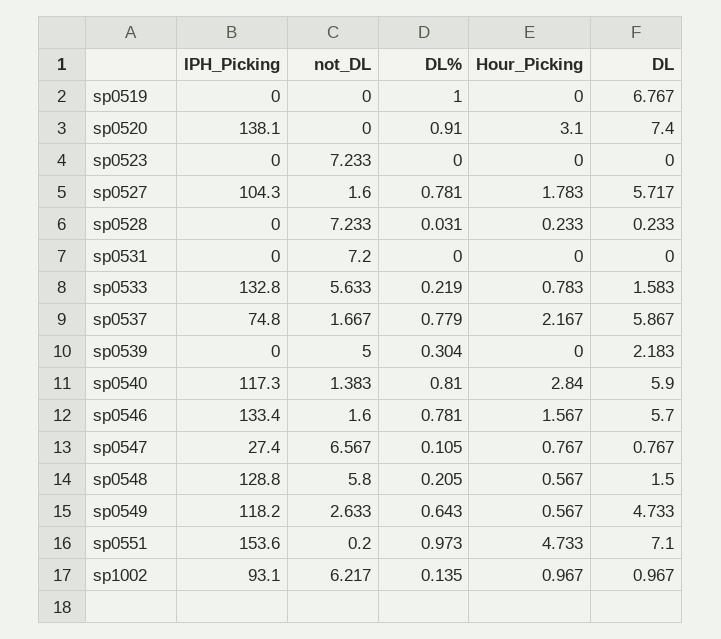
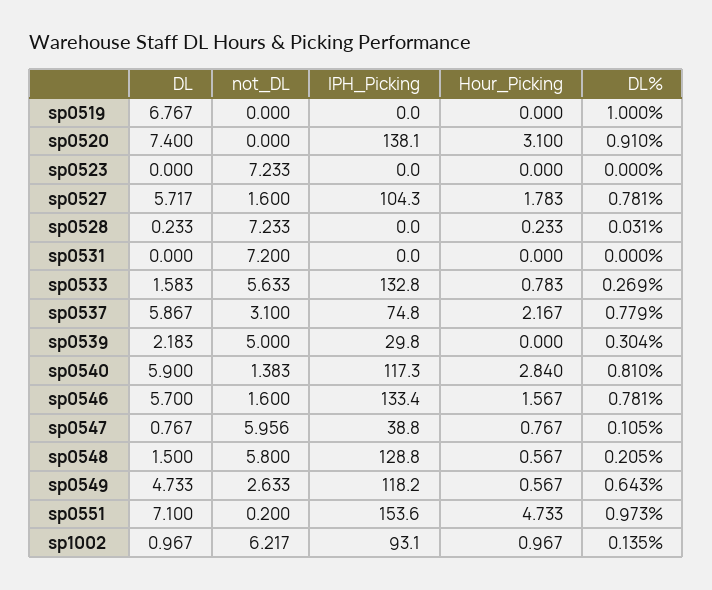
DL%, sp0533: 0.219 -> 0.269
not_DL, sp0537: 1.667 -> 3.1
IPH_Picking, sp0539: 0 -> 29.8
IPH_Picking, sp0547: 27.4 -> 38.8
not_DL, sp0547: 6.567 -> 5.956

